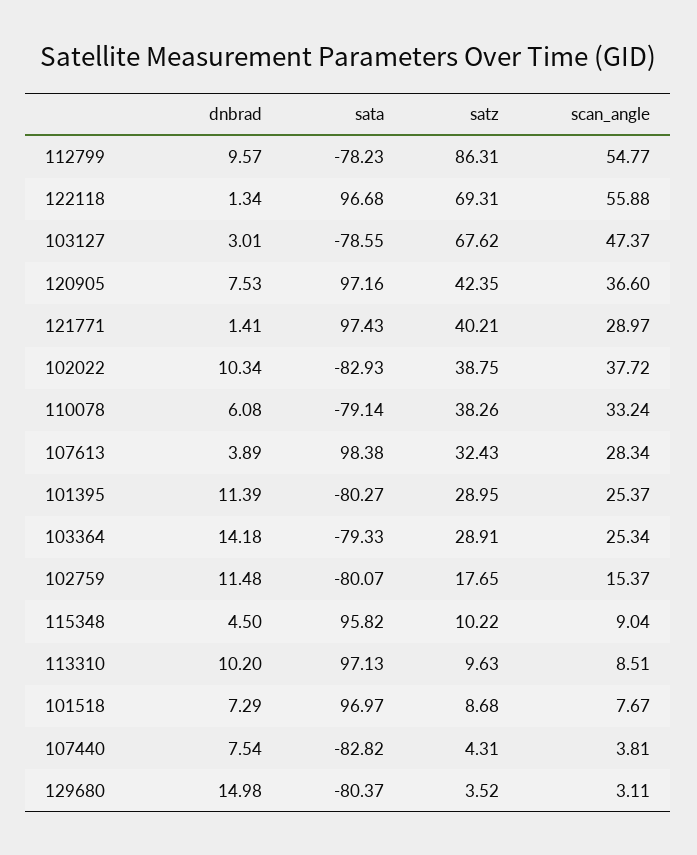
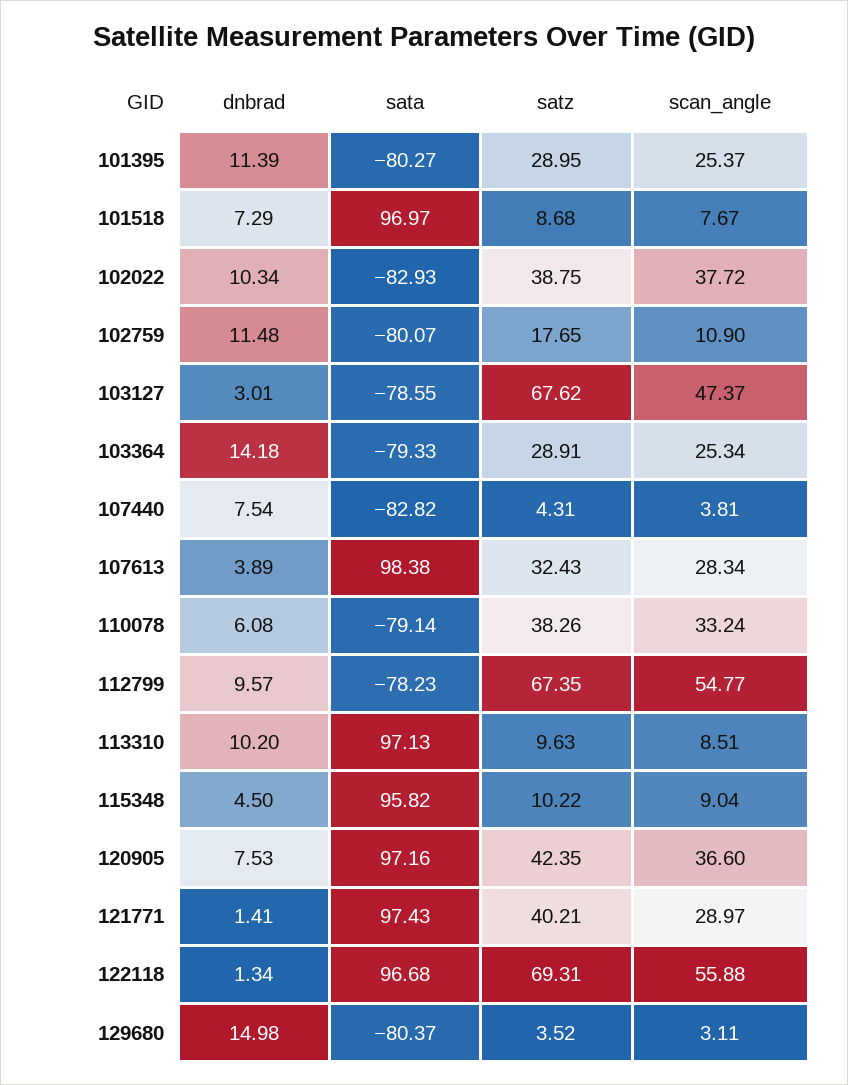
satz, 112799: 86.31 -> 67.35
scan_angle, 102759: 15.37 -> 10.9

